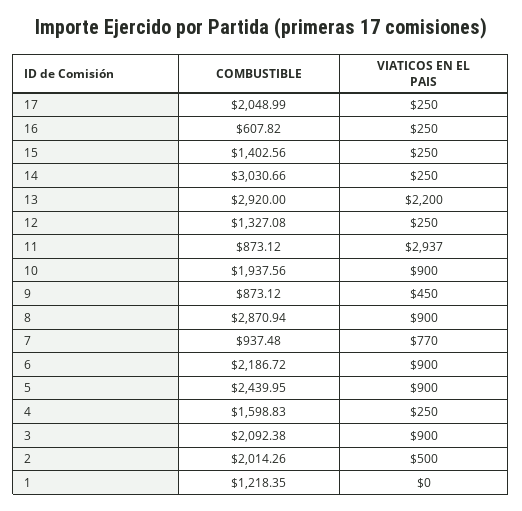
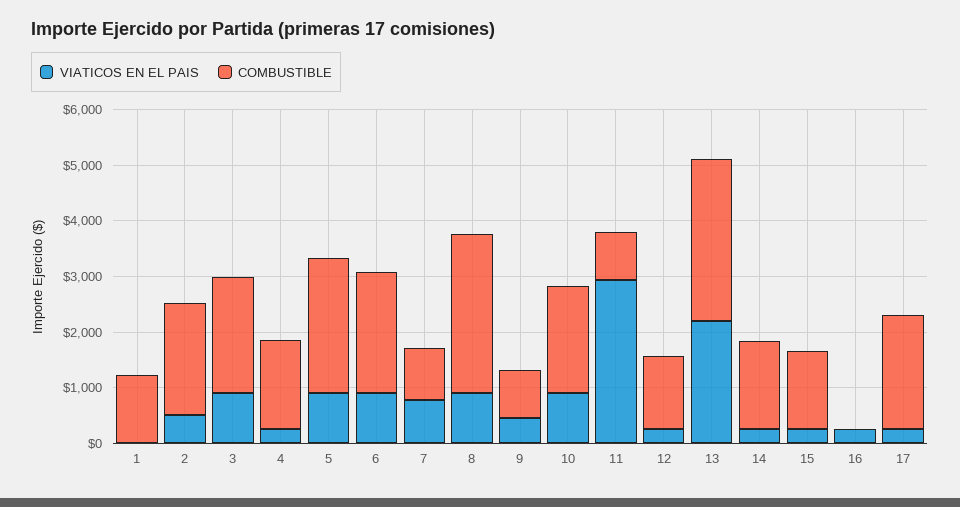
COMBUSTIBLE, 16: 607.82 -> 0
COMBUSTIBLE, 14: 3030.66 -> 1600

